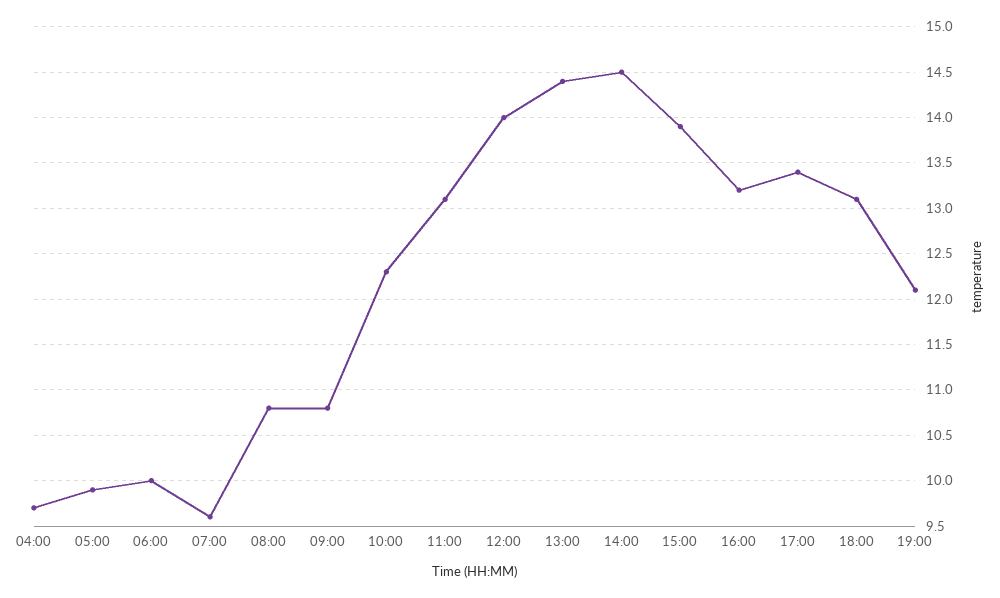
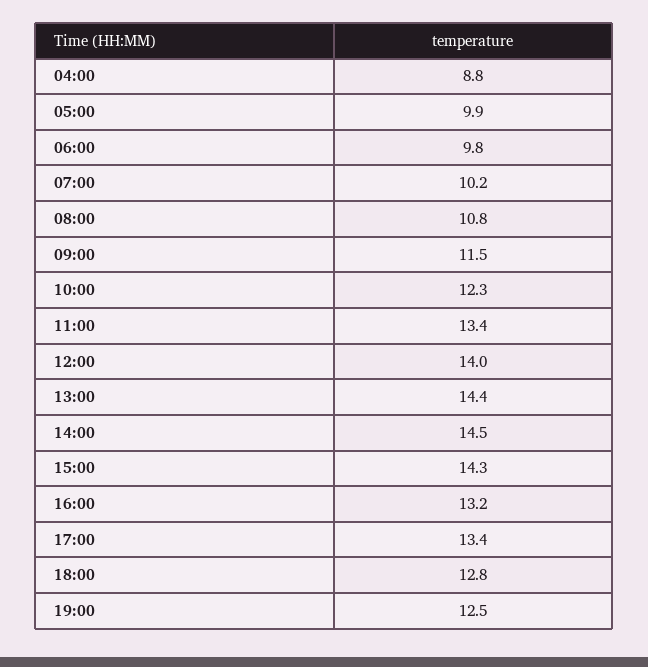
04:00: 9.7 -> 8.8
06:00: 10 -> 9.8
07:00: 9.6 -> 10.2
09:00: 10.8 -> 11.5
11:00: 13.1 -> 13.4
15:00: 13.9 -> 14.3
18:00: 13.1 -> 12.8
19:00: 12.1 -> 12.5

